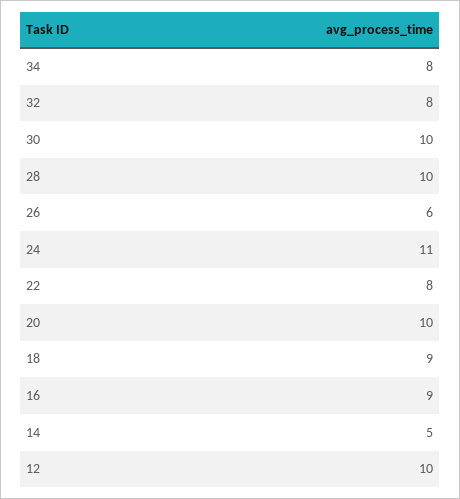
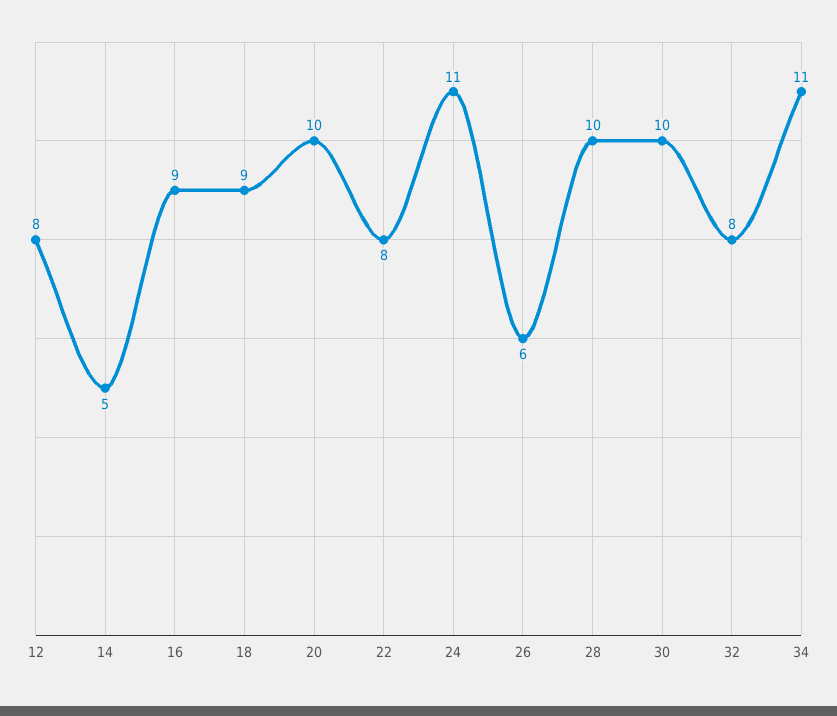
34: 8 -> 11
12: 10 -> 8

